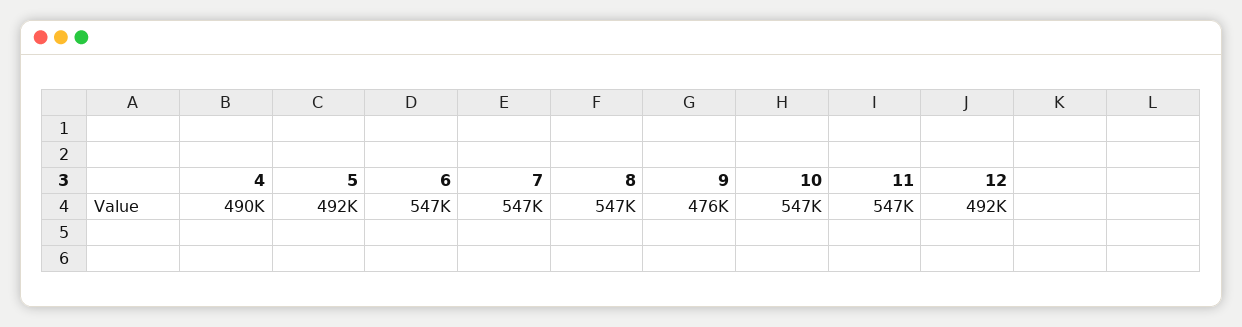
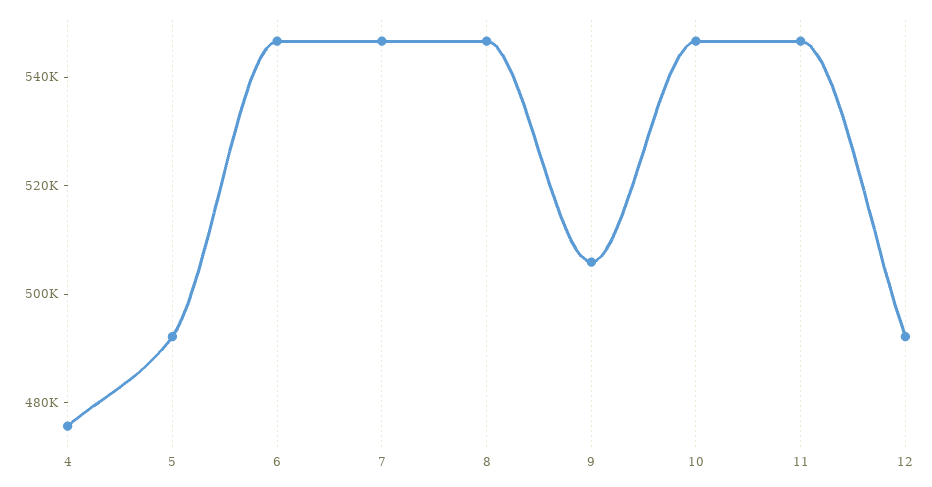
4: 490000 -> 475000
9: 476000 -> 505000

